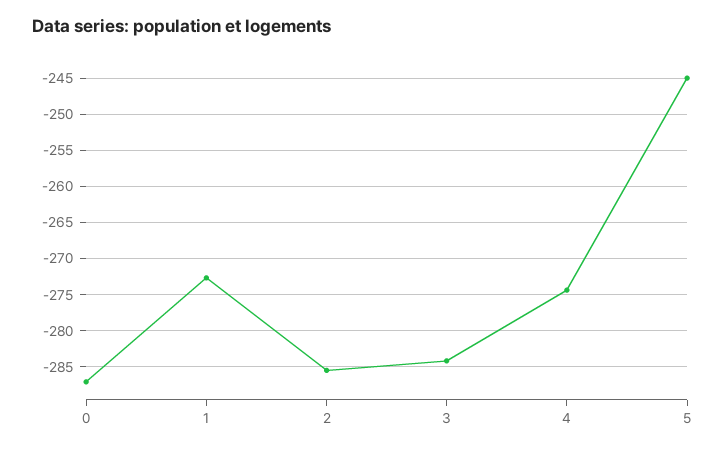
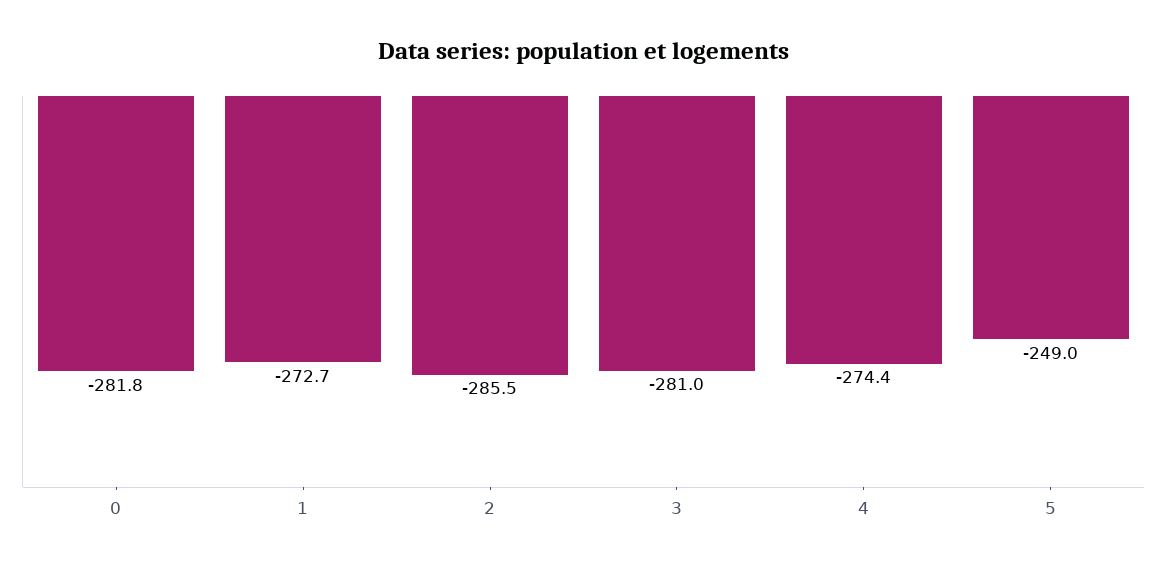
0: -287 -> -281.8
3: -284 -> -281
5: -245 -> -249

